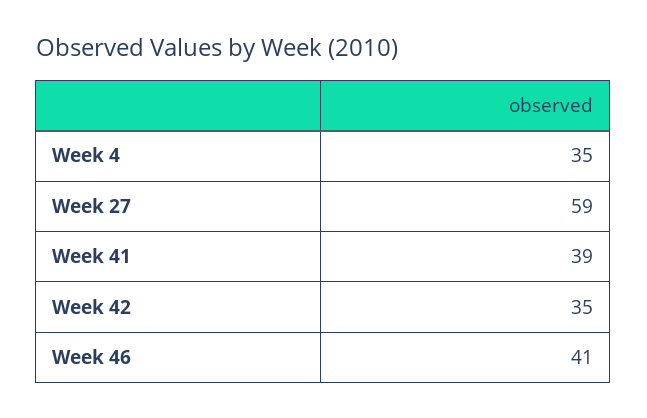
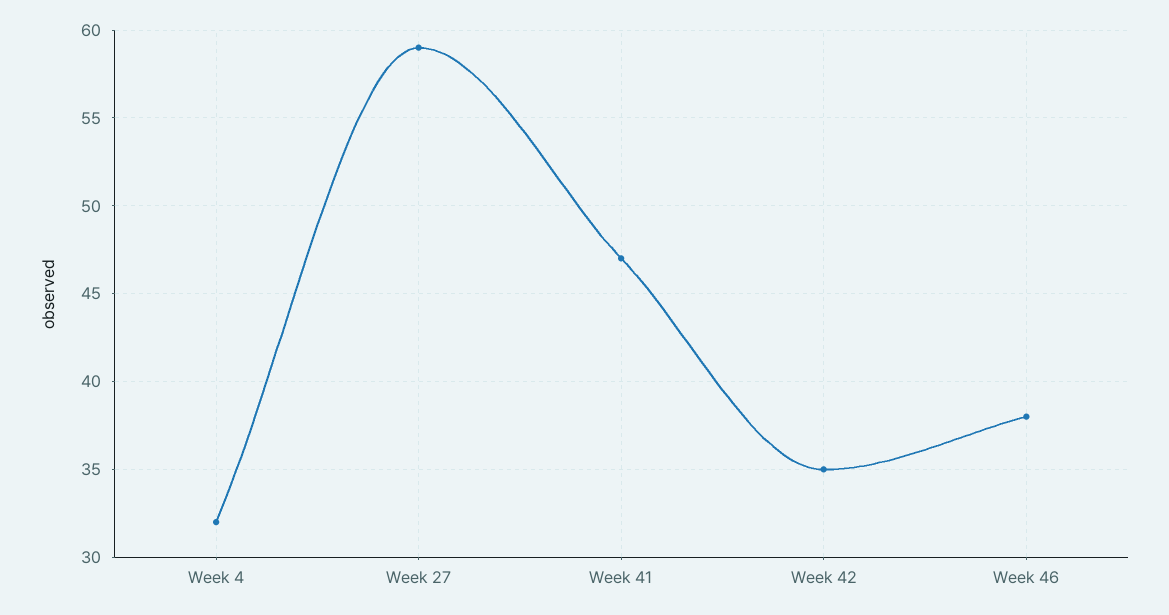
Week 4: 35 -> 32
Week 41: 39 -> 47
Week 46: 41 -> 38

